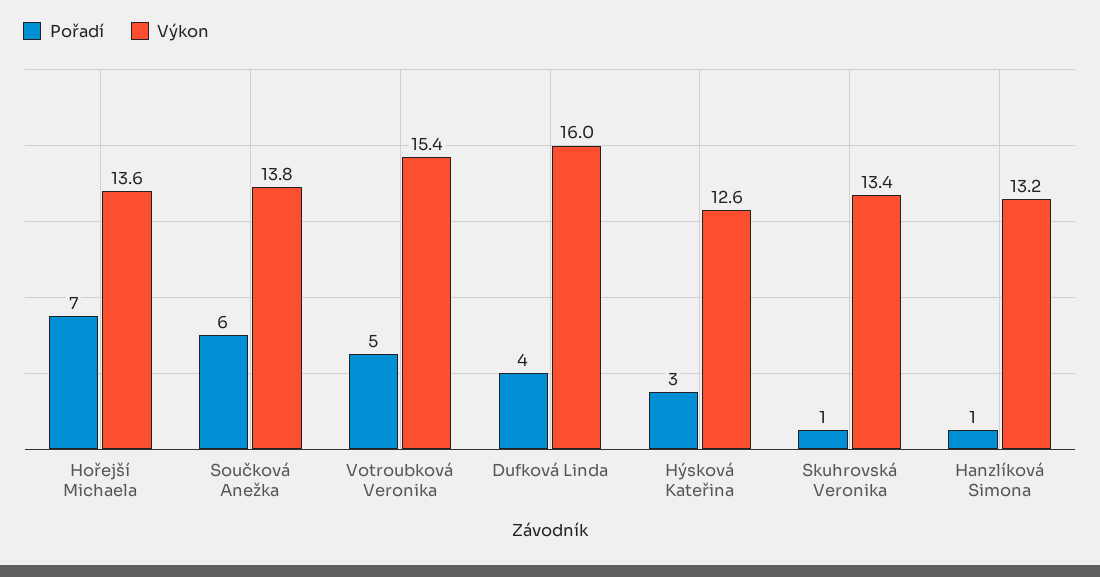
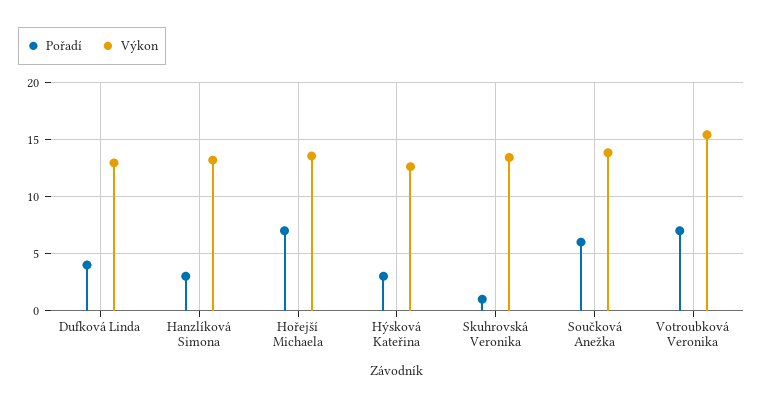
Pořadí, Votroubková Veronika: 5 -> 7
Výkon, Dufková Linda: 16 -> 13
Pořadí, Hanzlíková Simona: 1 -> 3

